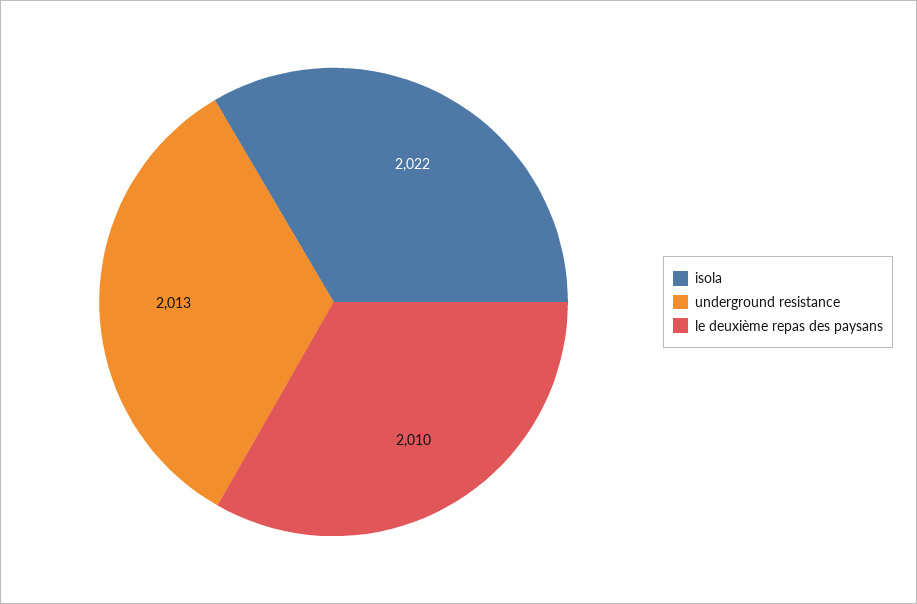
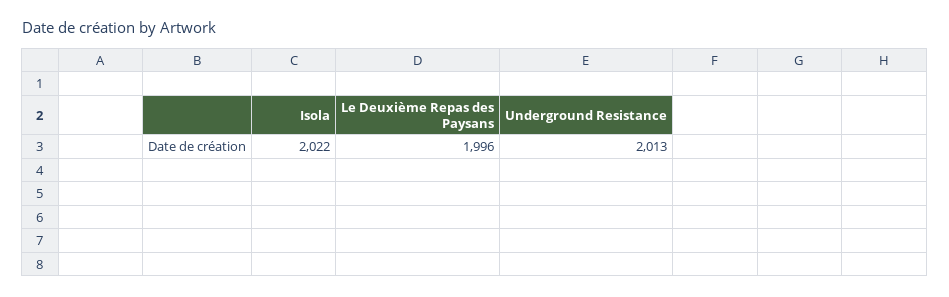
le deuxième repas des paysans: 2010 -> 1996

